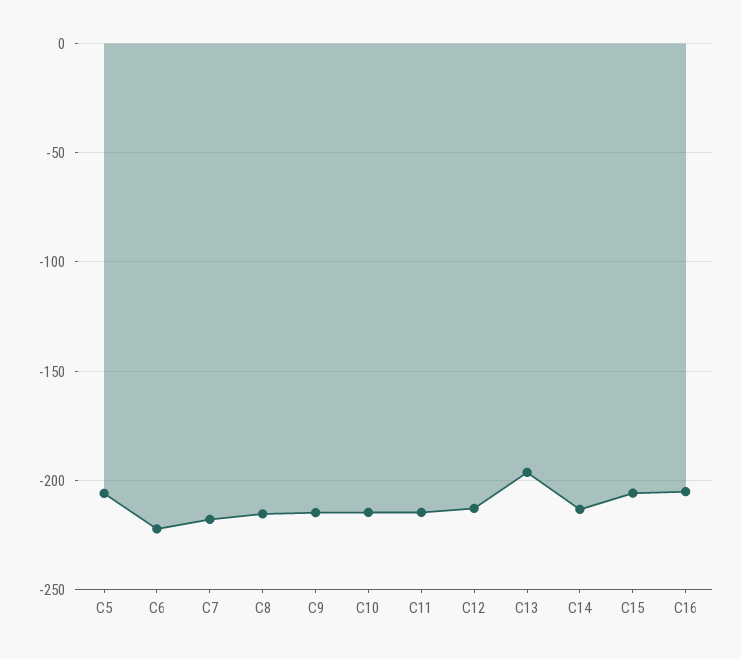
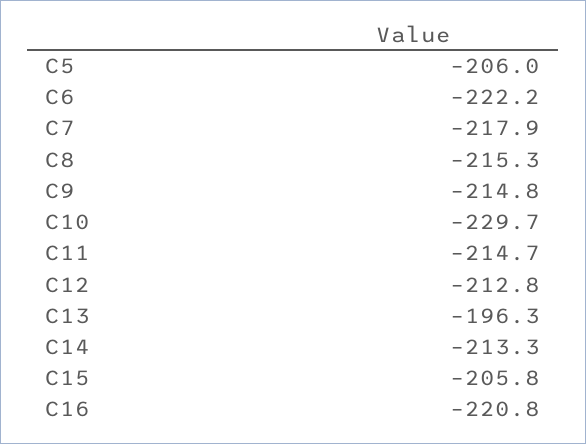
C10: -215 -> -229.7
C16: -205 -> -220.8

